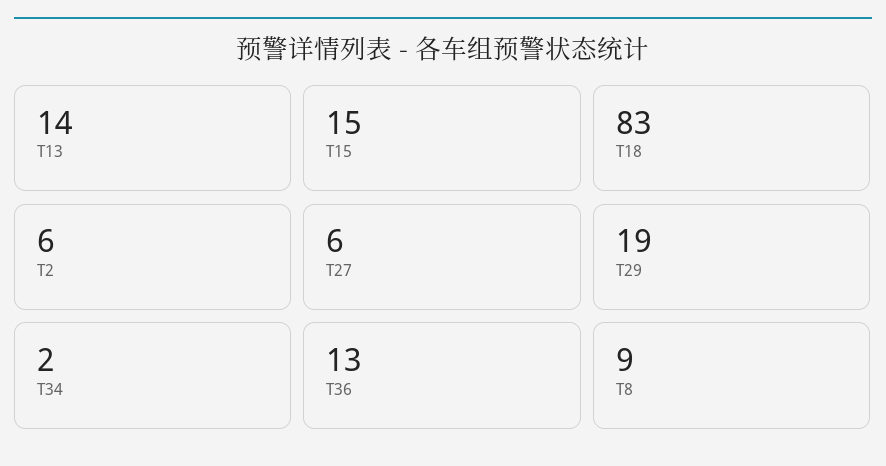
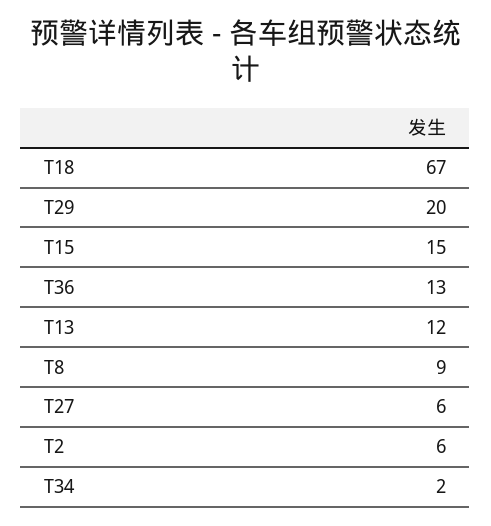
T13: 14 -> 12
T18: 83 -> 67
T29: 19 -> 20

